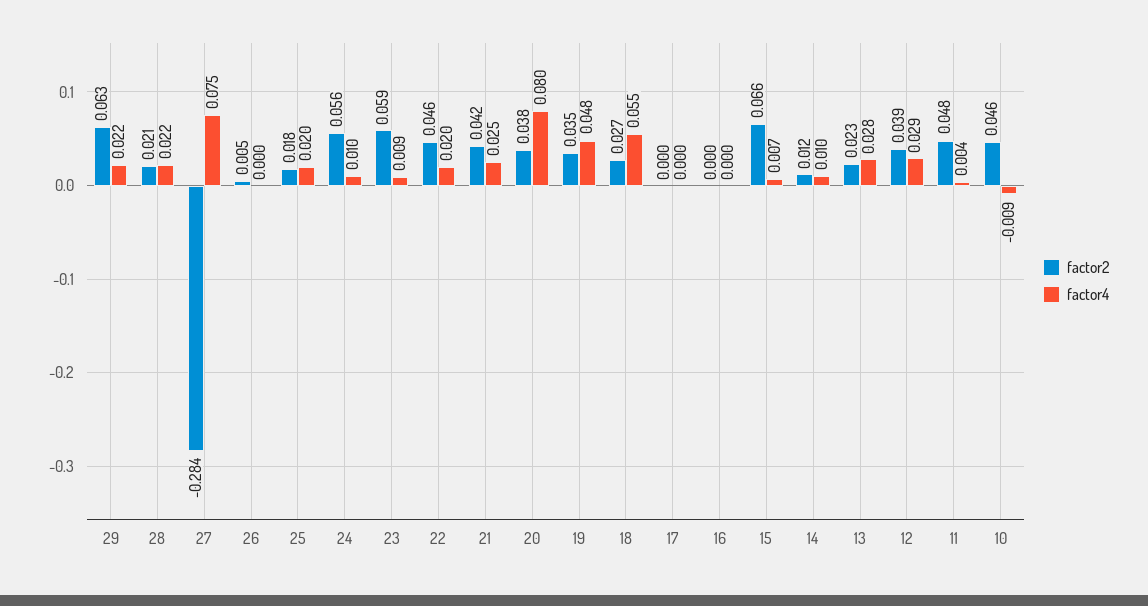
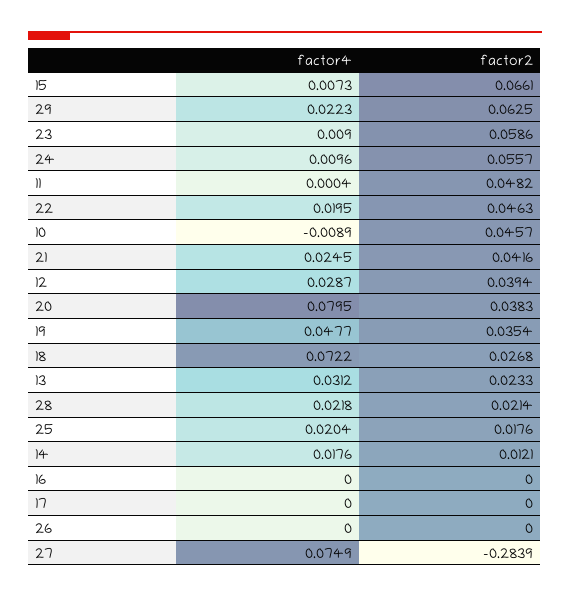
factor2, 26: 0.005 -> 0
factor4, 18: 0.055 -> 0.0722
factor4, 14: 0.01 -> 0.0176
factor4, 13: 0.028 -> 0.0312
factor4, 11: 0.004 -> 0.0004

